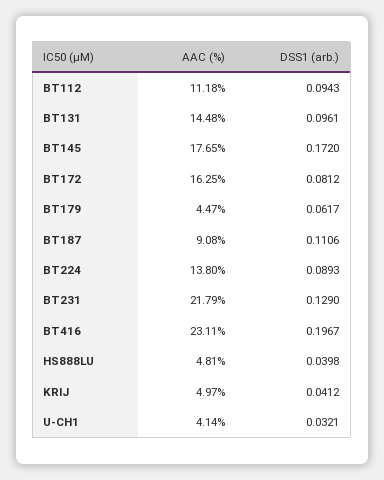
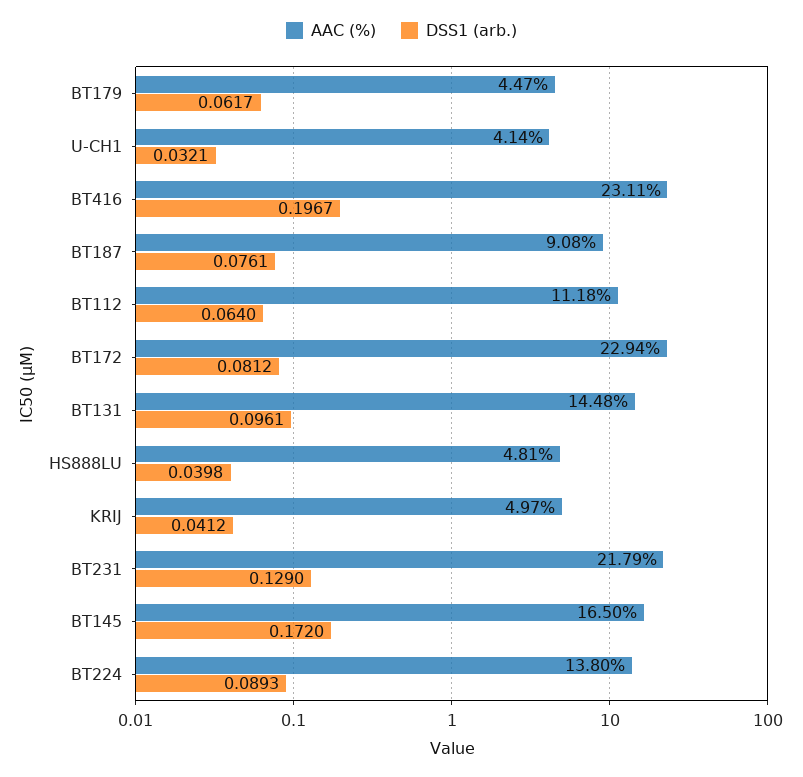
DSS1 (arb.), BT112: 0.0943 -> 0.064
AAC (%), BT145: 17.65 -> 16.5
AAC (%), BT172: 16.25 -> 22.94
DSS1 (arb.), BT187: 0.1106 -> 0.0761

